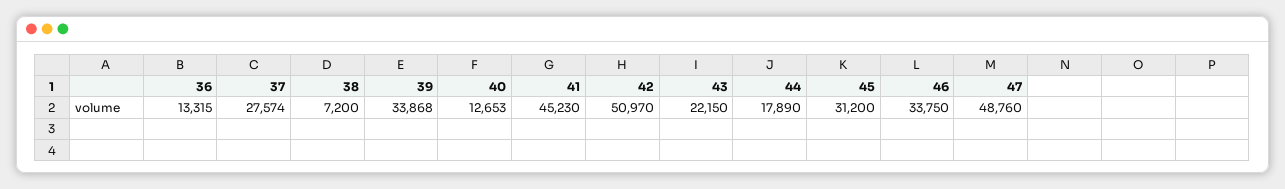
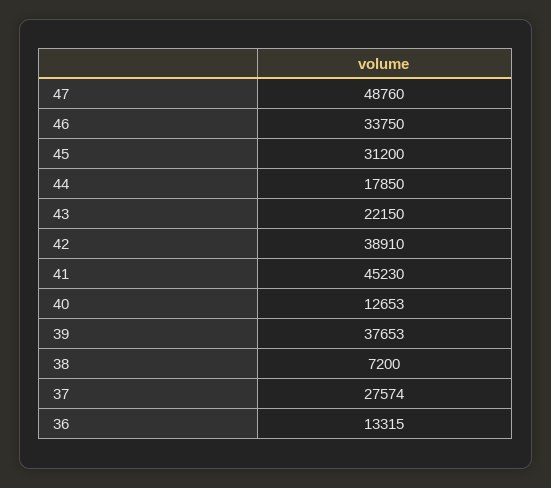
39: 33868 -> 37653
42: 50970 -> 38910
44: 17890 -> 17850

